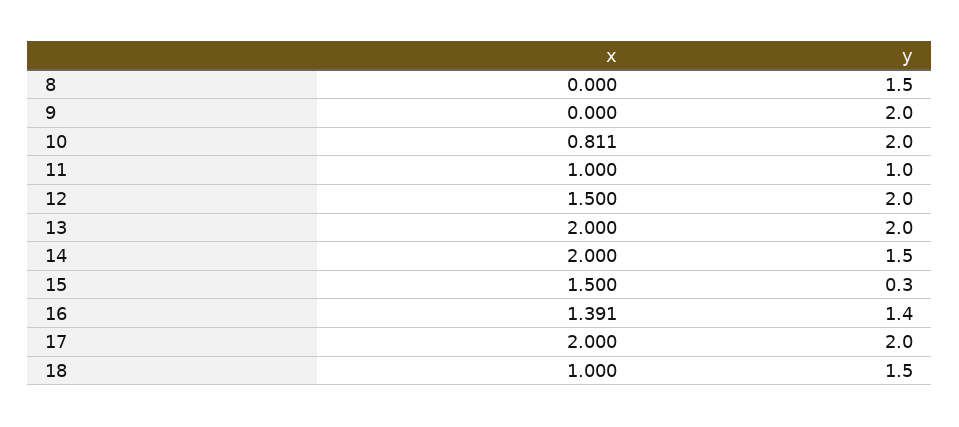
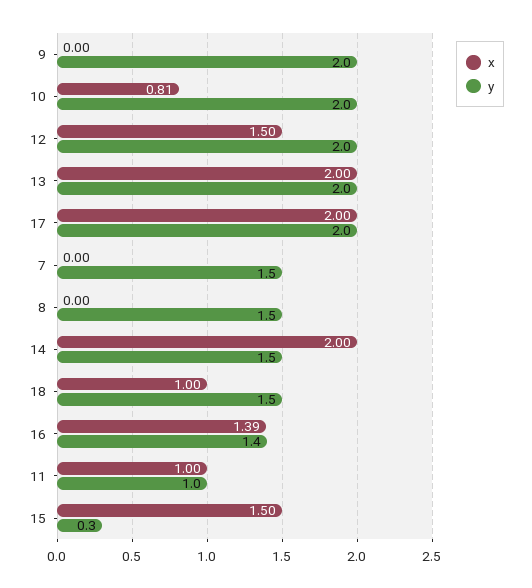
x, 7: none -> 0
y, 7: none -> 1.5

